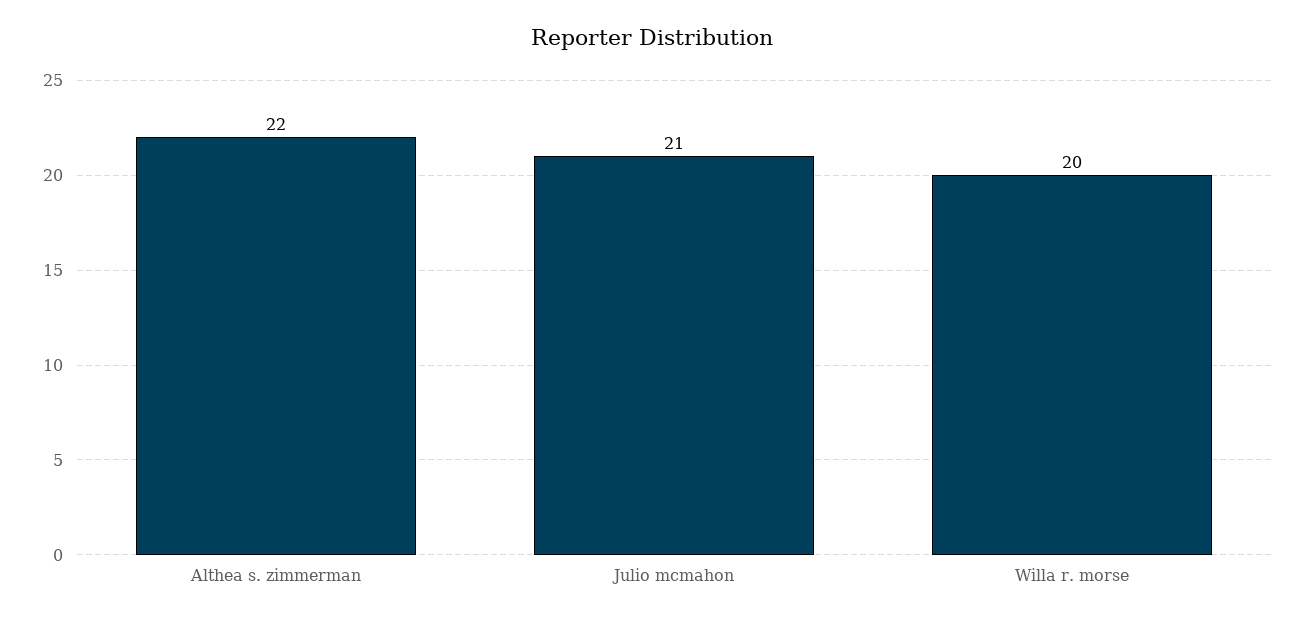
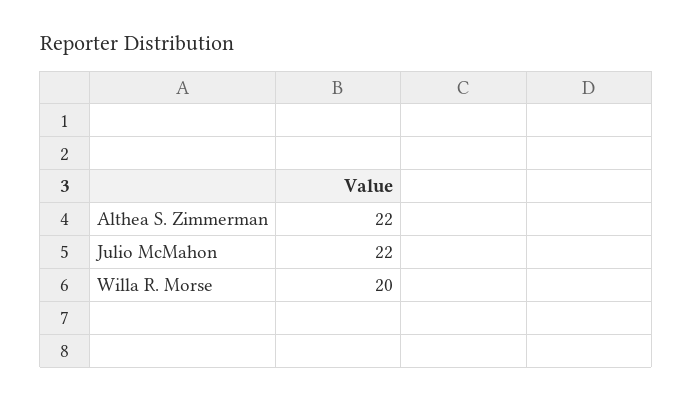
Julio mcmahon: 21 -> 22

